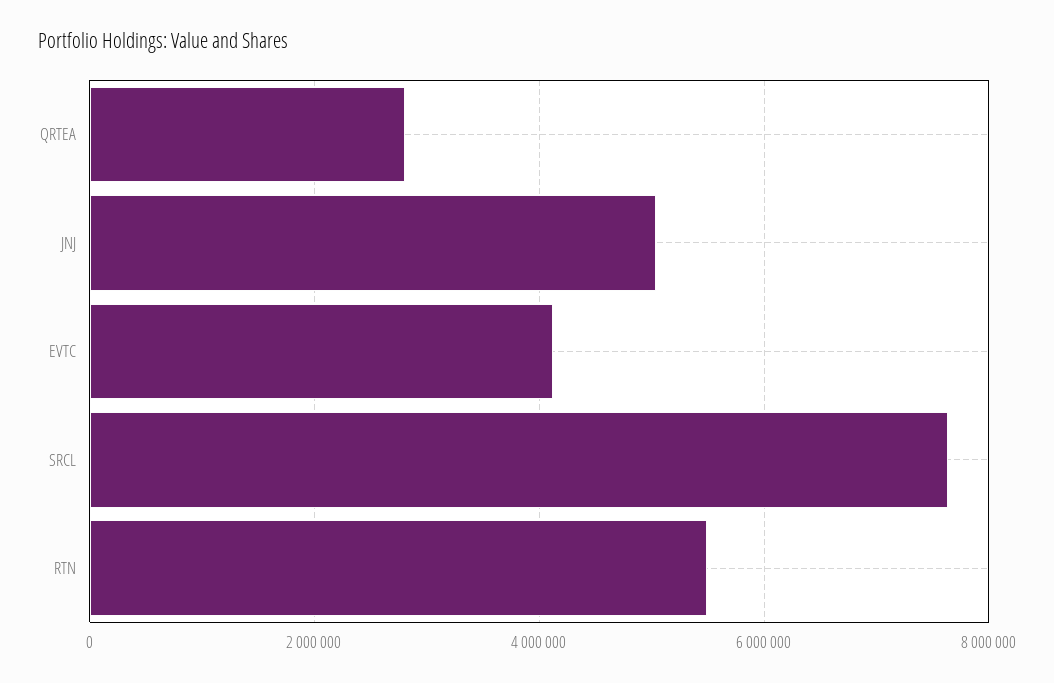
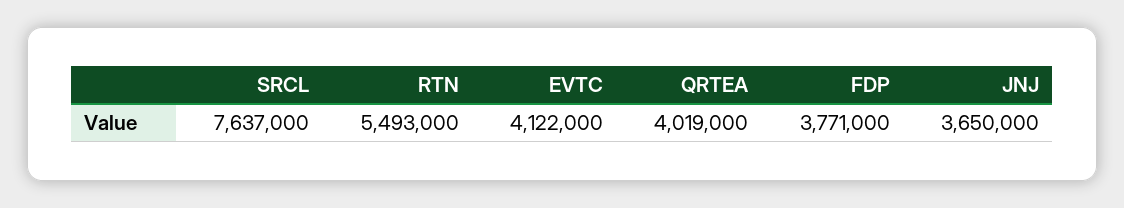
QRTEA: 2800000 -> 4019000
JNJ: 5000000 -> 3650000
FDP: none -> 3771000

